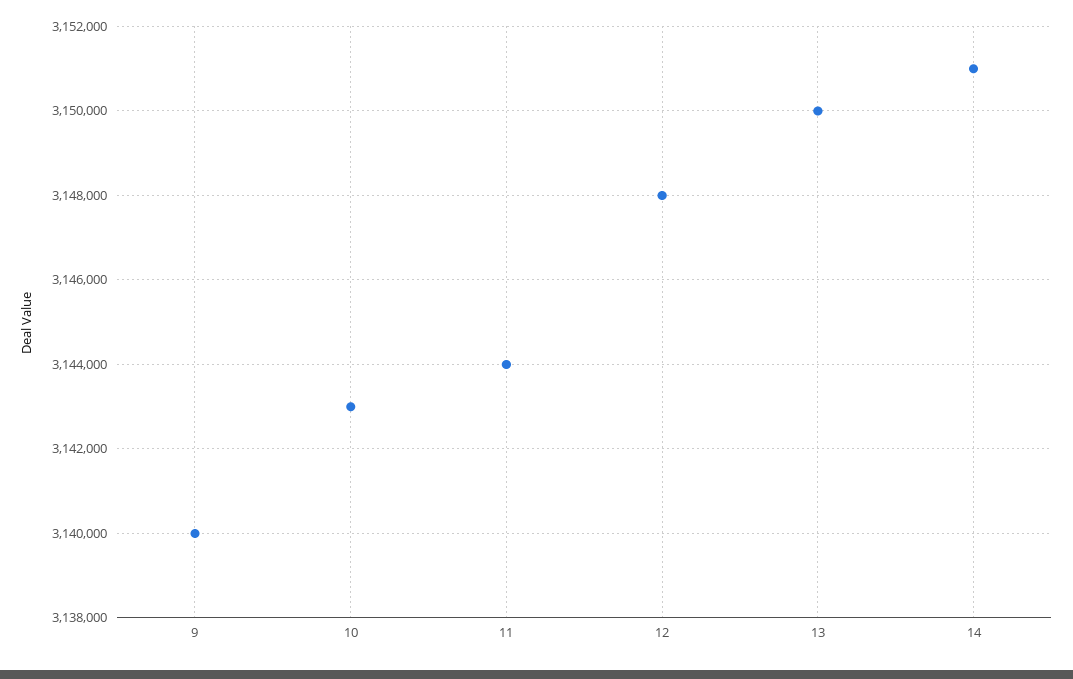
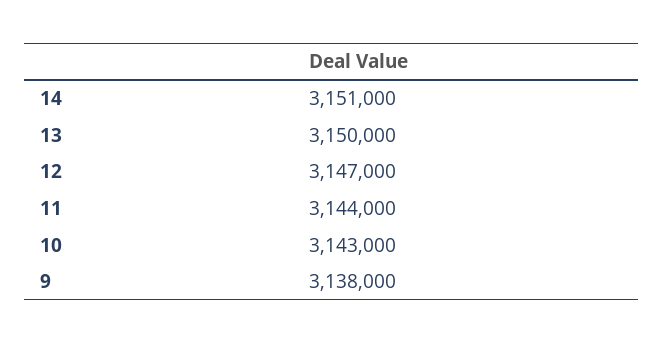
9: 3140000 -> 3138000
12: 3148000 -> 3147000

